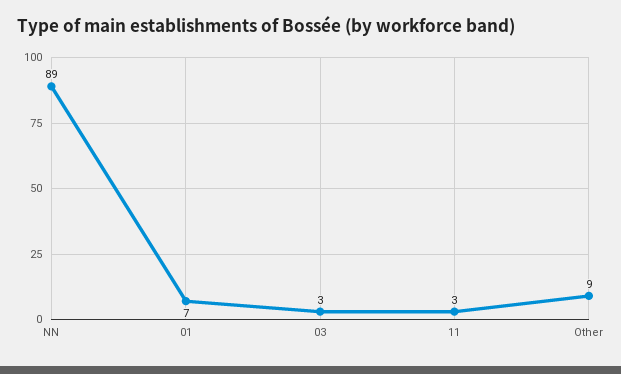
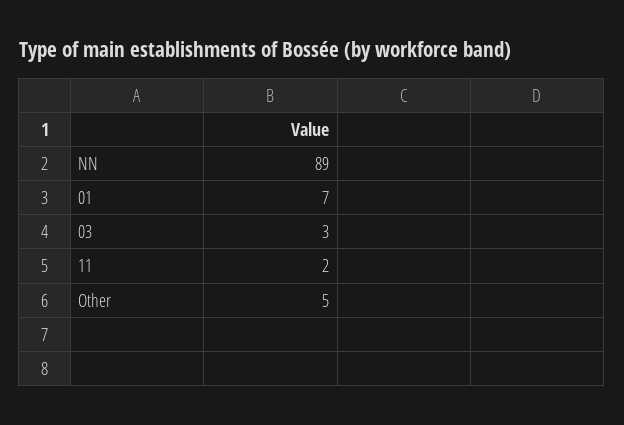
11: 3 -> 2
Other: 9 -> 5

